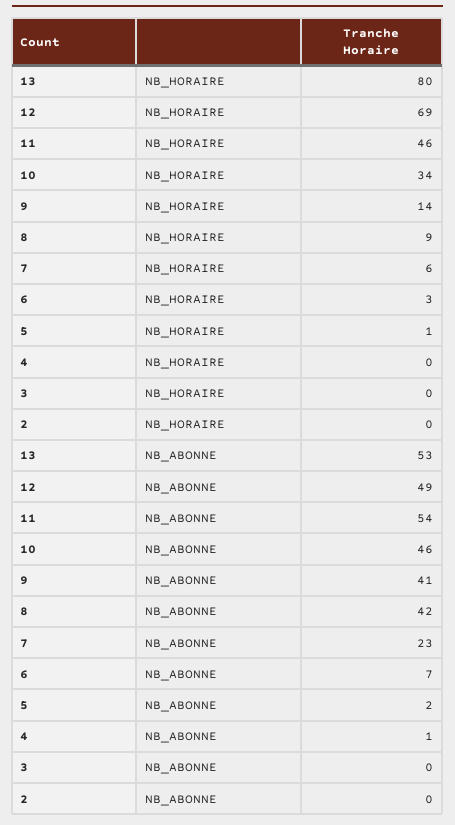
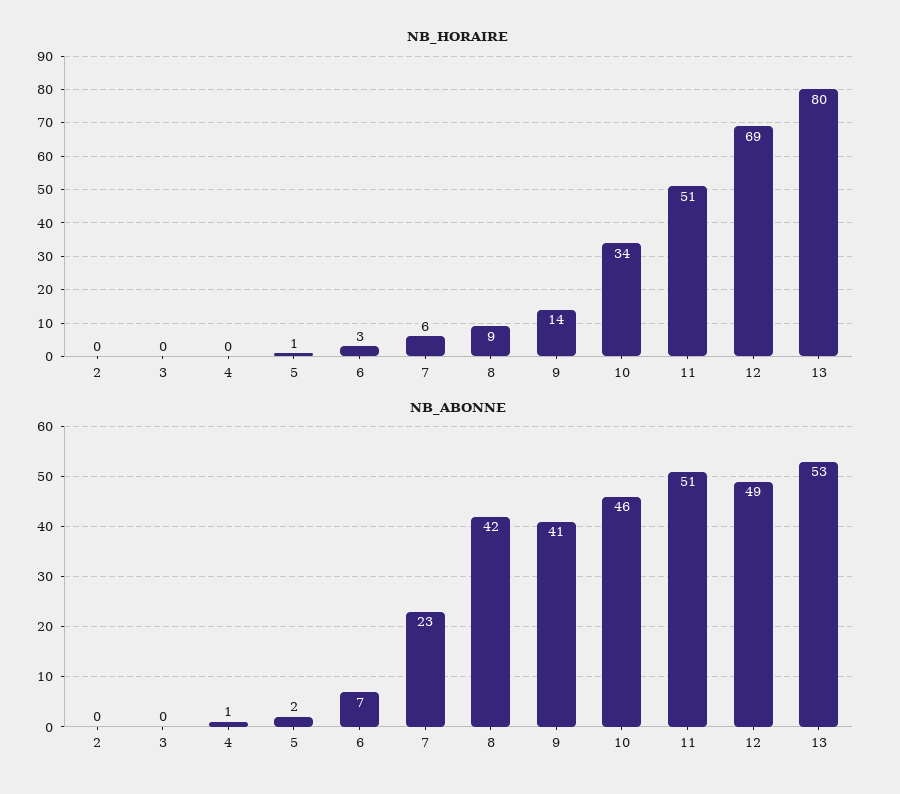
NB_HORAIRE, 11: 46 -> 51
NB_ABONNE, 11: 54 -> 51

